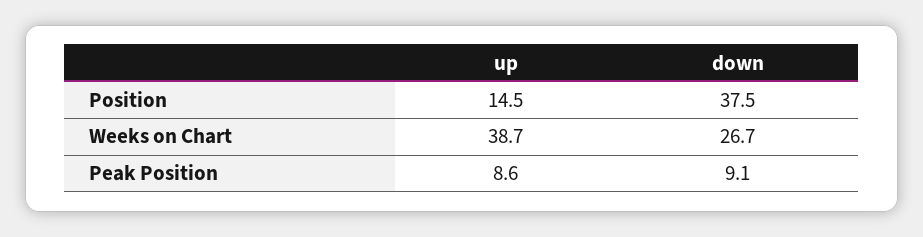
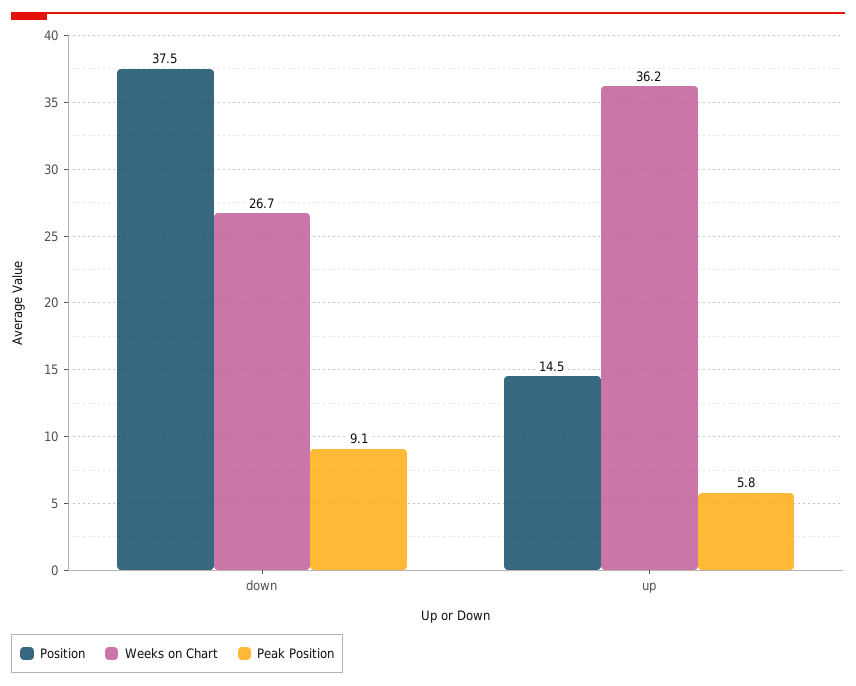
Weeks on Chart, up: 38.7 -> 36.2
Peak Position, up: 8.6 -> 5.8

